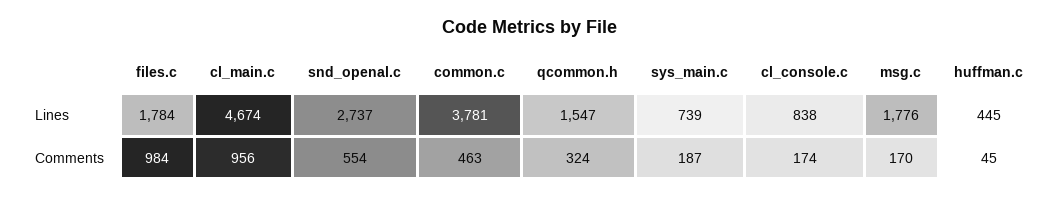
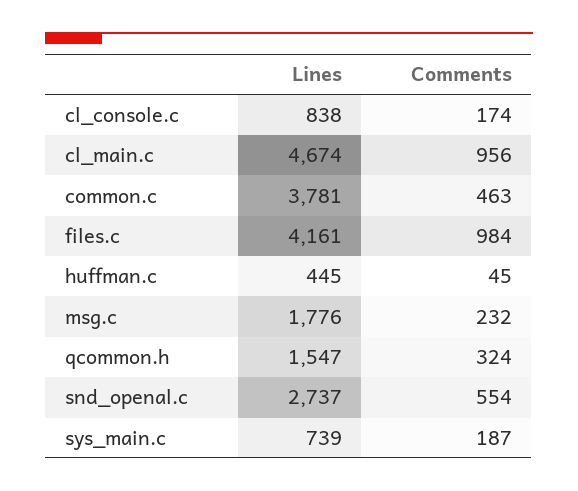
files.c, Lines: 1784 -> 4161
msg.c, Comments: 170 -> 232

